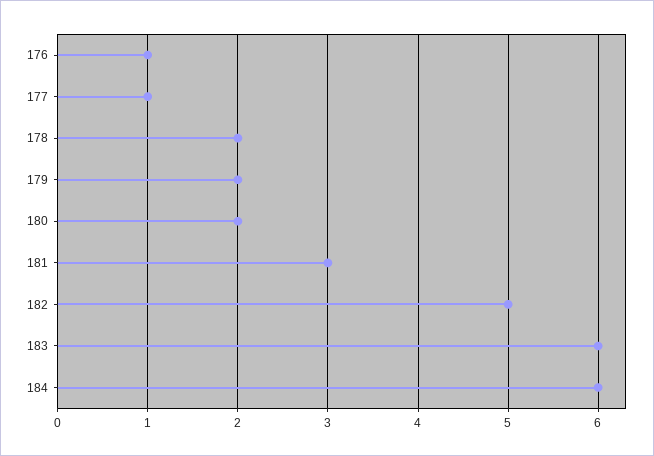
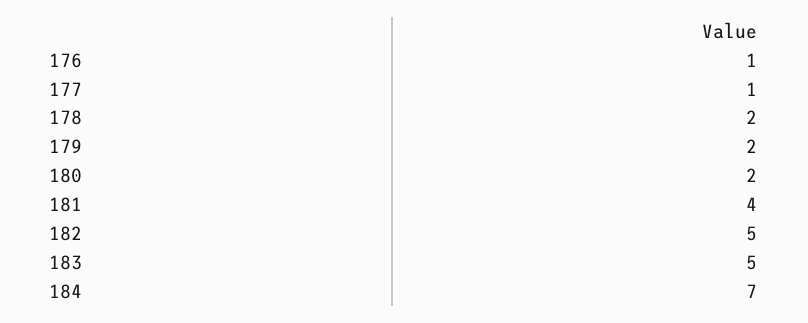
181: 3 -> 4
183: 6 -> 5
184: 6 -> 7

